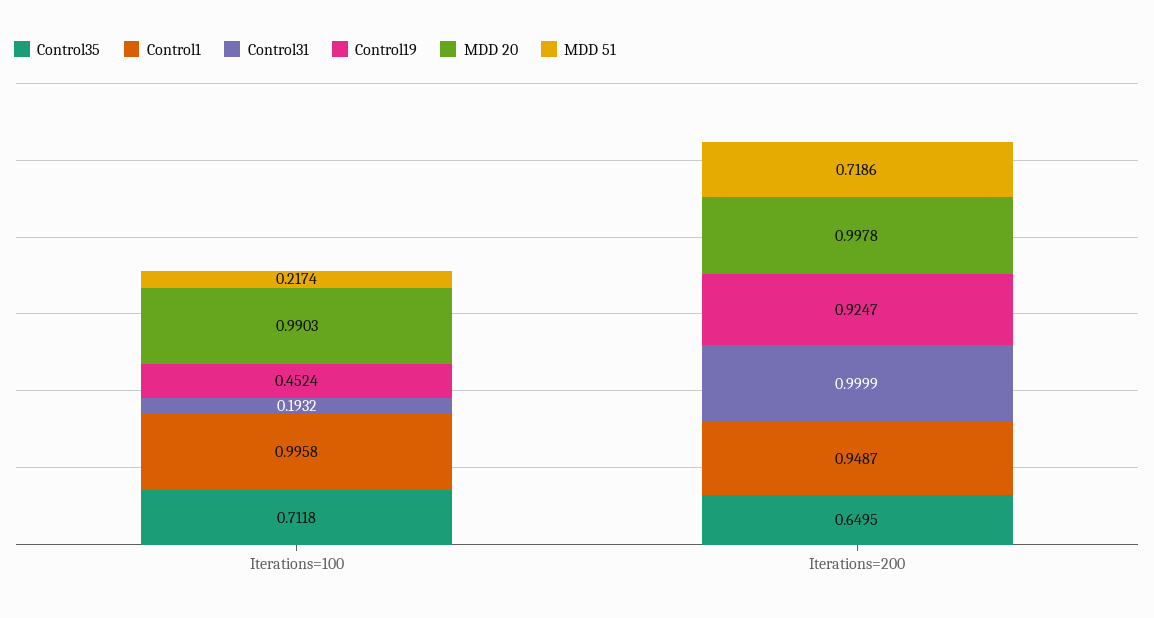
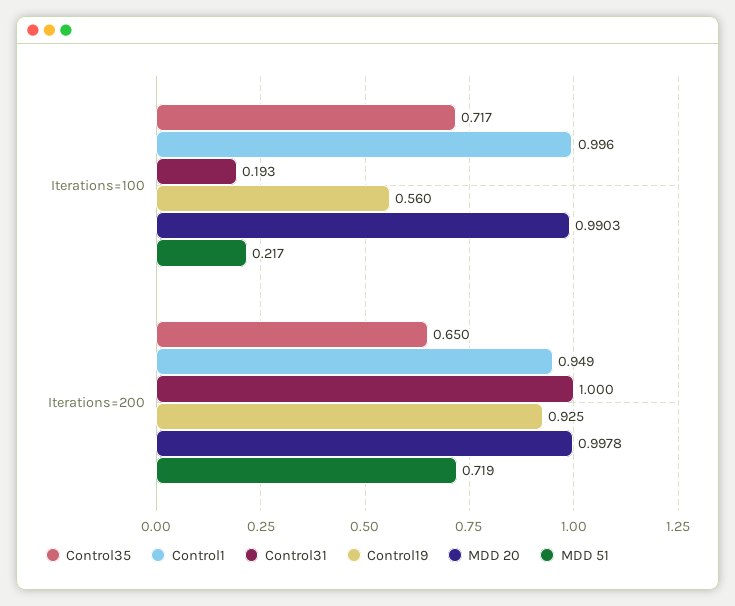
Control35, Iterations=100: 0.7118 -> 0.717
Control19, Iterations=100: 0.4524 -> 0.56

